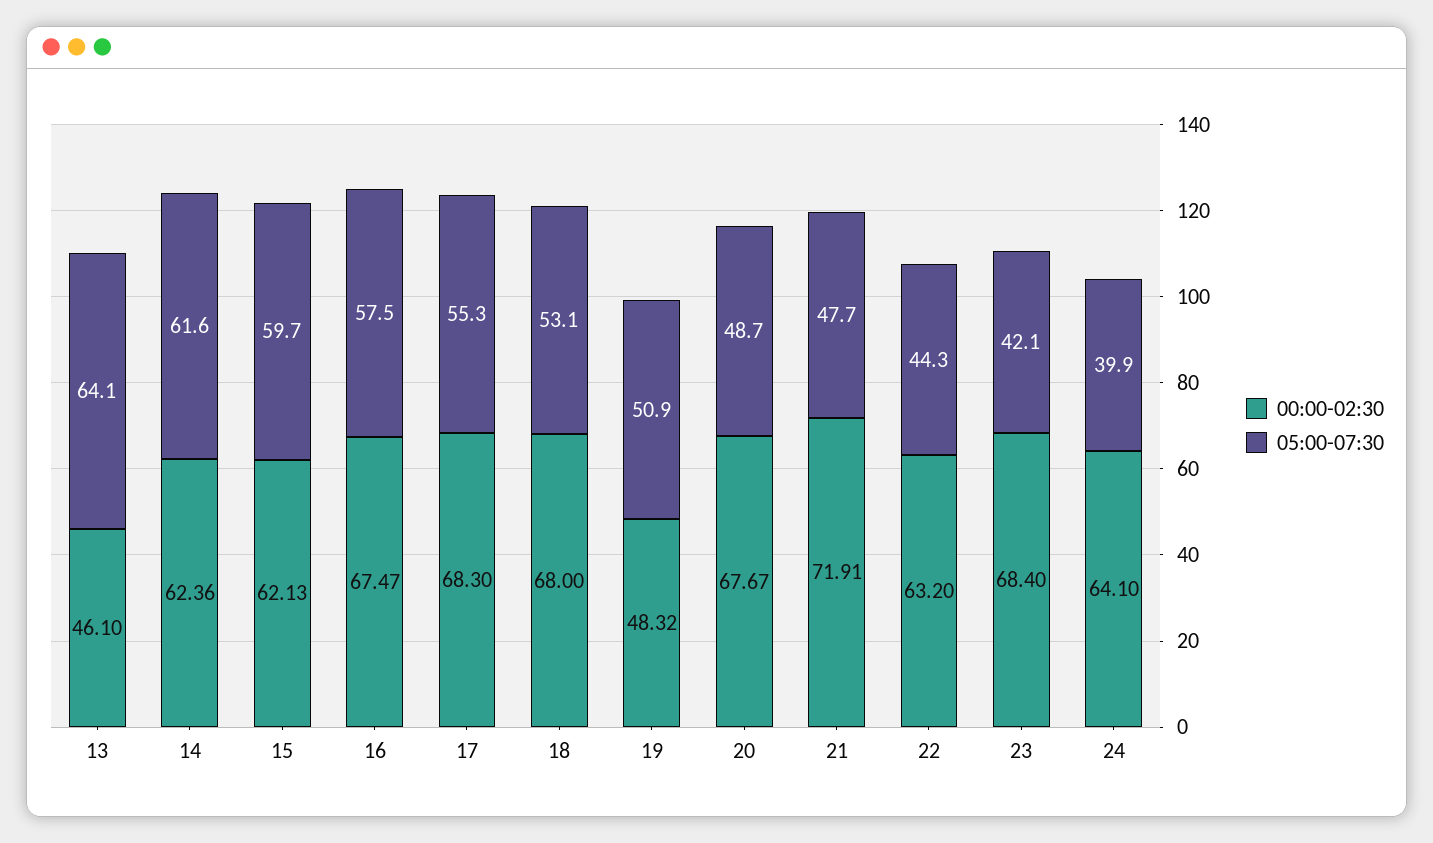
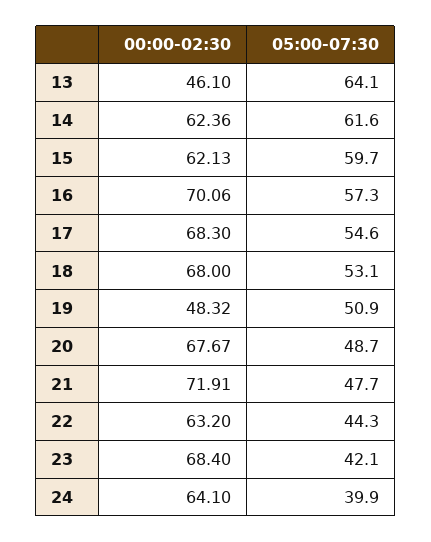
00:00-02:30, 16: 67.47 -> 70.06
05:00-07:30, 16: 57.5 -> 57.3
05:00-07:30, 17: 55.3 -> 54.6

